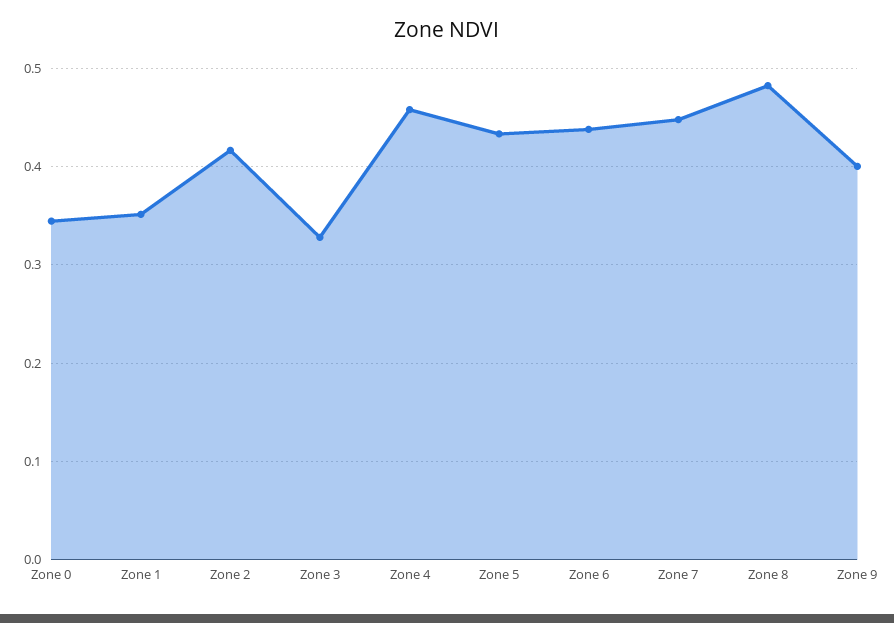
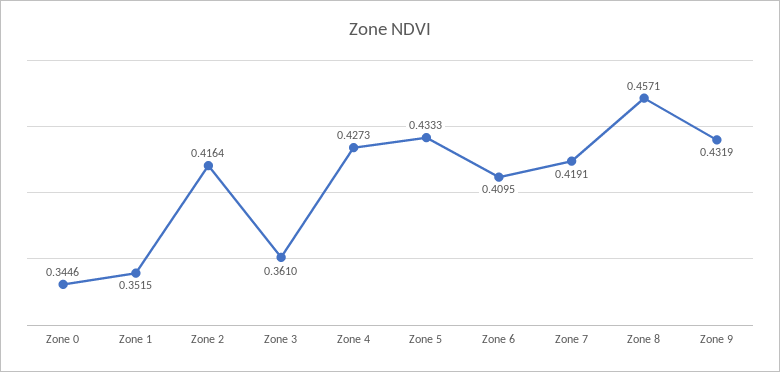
Zone 3: 0.33 -> 0.361
Zone 4: 0.46 -> 0.4273
Zone 6: 0.44 -> 0.4095
Zone 7: 0.45 -> 0.4191
Zone 8: 0.48 -> 0.4571
Zone 9: 0.4 -> 0.4319

